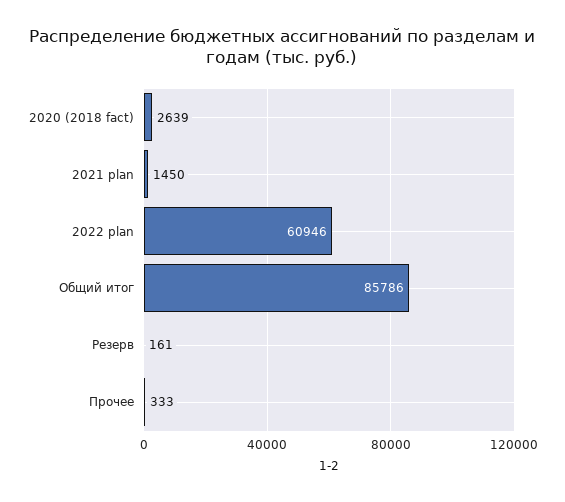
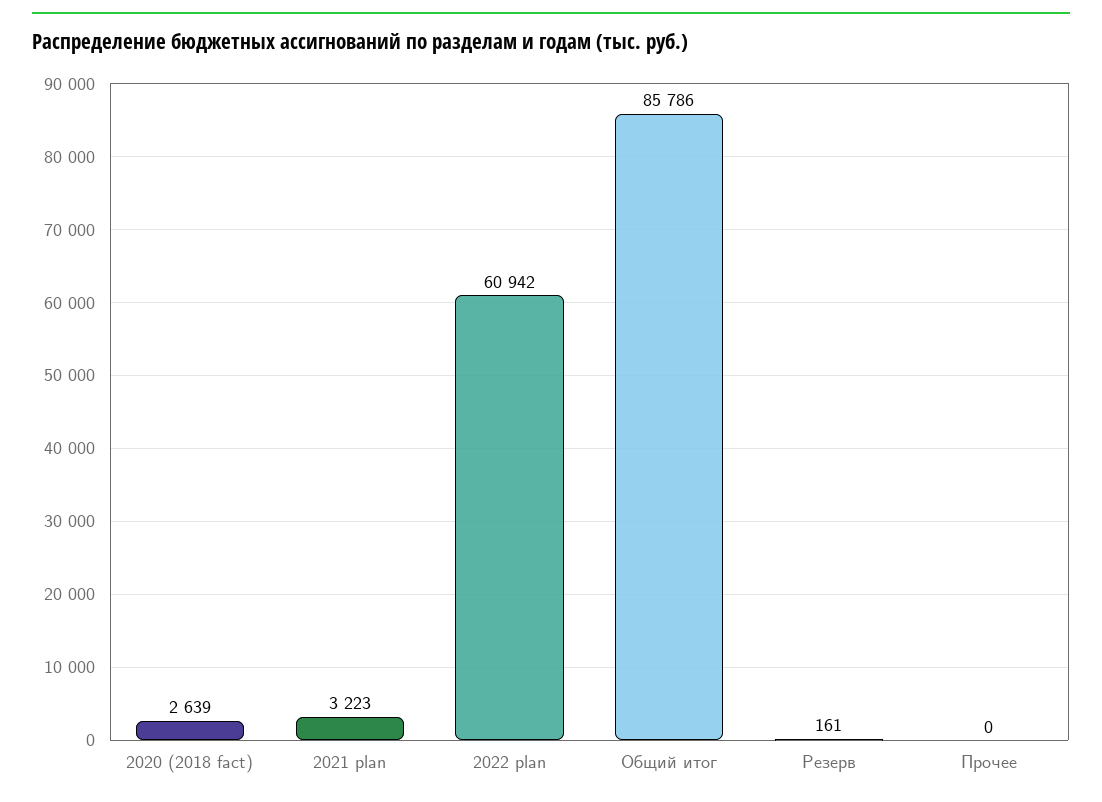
2021 plan: 1450 -> 3223
2022 plan: 60946 -> 60942
Прочее: 333 -> 0

